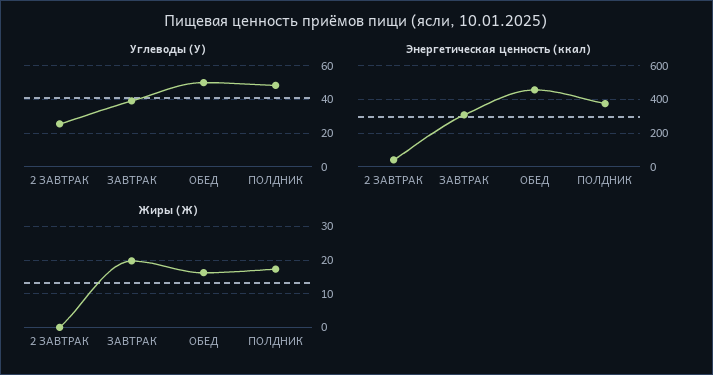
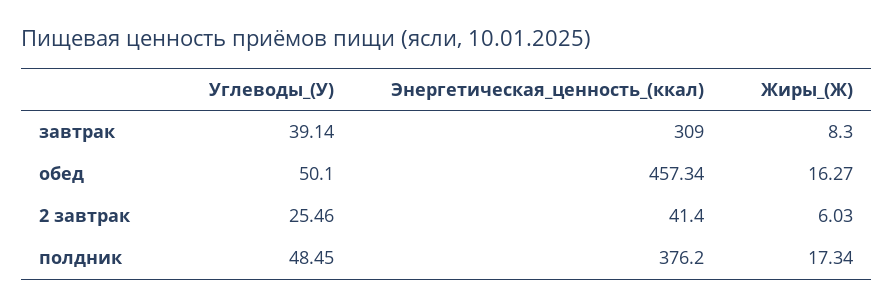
Жиры (Ж), 2 ЗАВТРАК: 0 -> 6.03
Жиры (Ж), ЗАВТРАК: 20 -> 8.3

